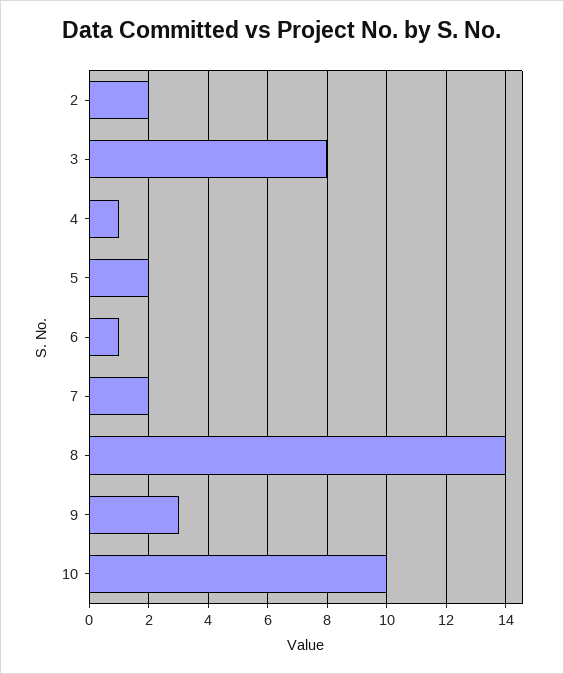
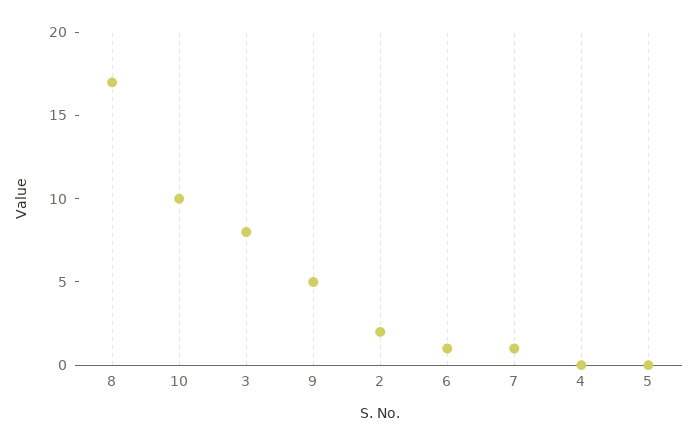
4: 1 -> 0
5: 2 -> 0
7: 2 -> 1
8: 14 -> 17
9: 3 -> 5

